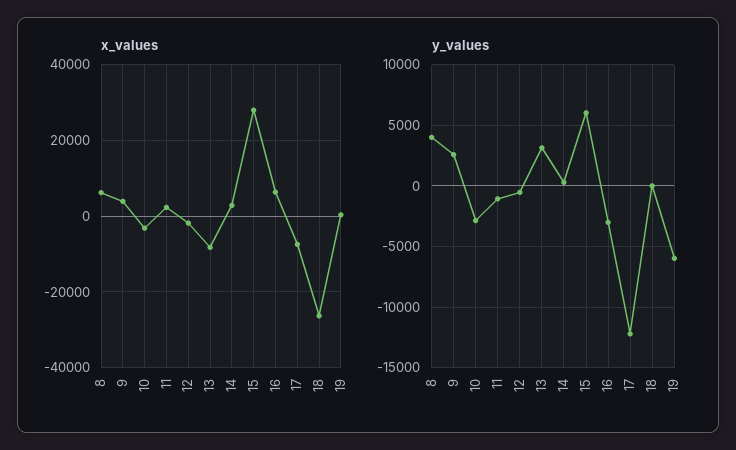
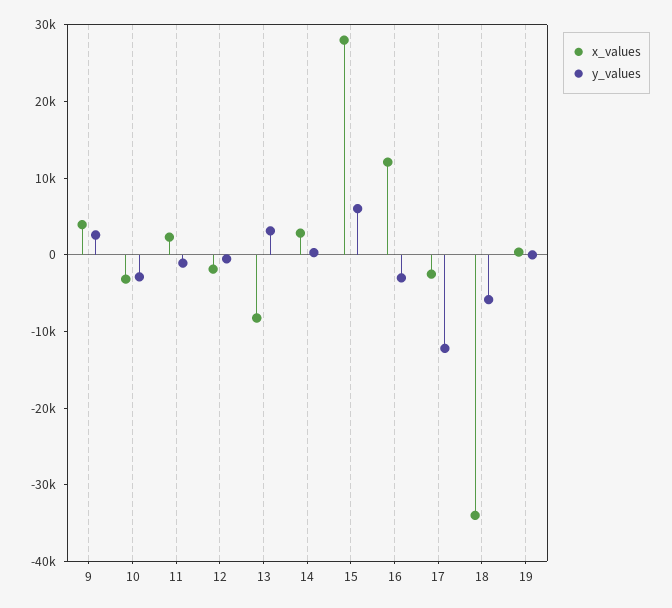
x_values, 8: 6000 -> none
x_values, 16: 6000 -> 12000
x_values, 17: -8000 -> -2000
x_values, 18: -26000 -> -34000
y_values, 8: 4000 -> none
y_values, 18: 0 -> -6000
y_values, 19: -6000 -> 0

